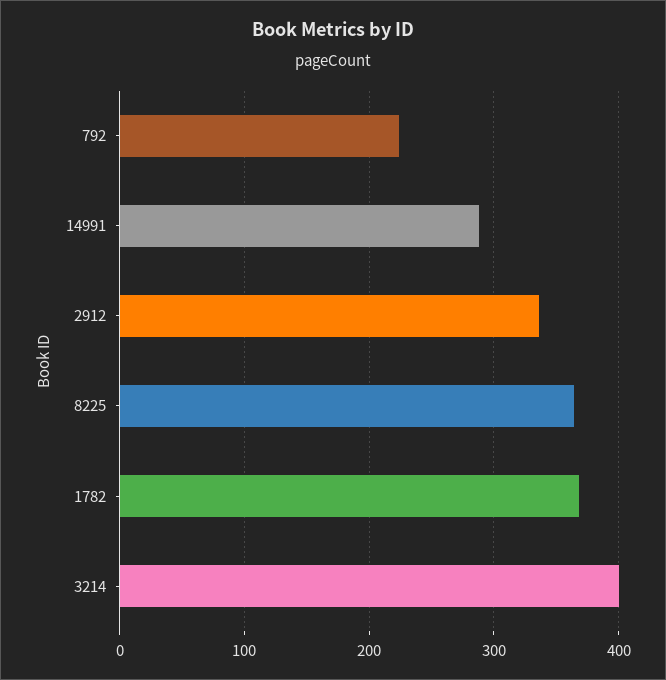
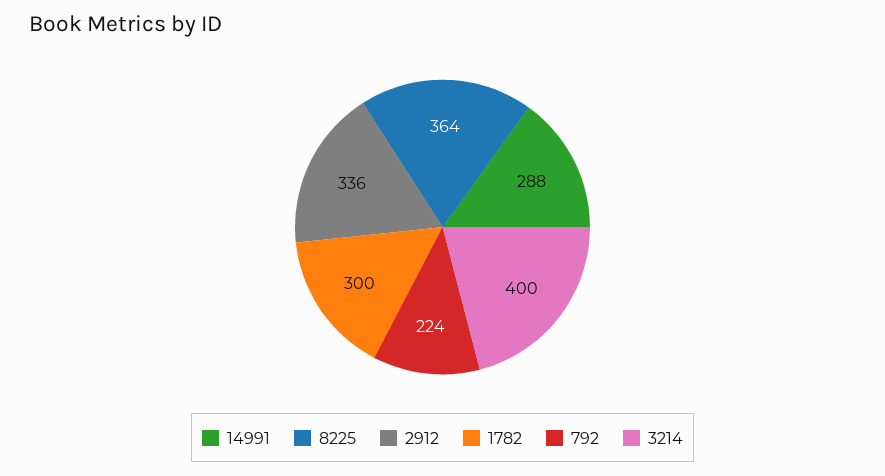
1782: 370 -> 300

